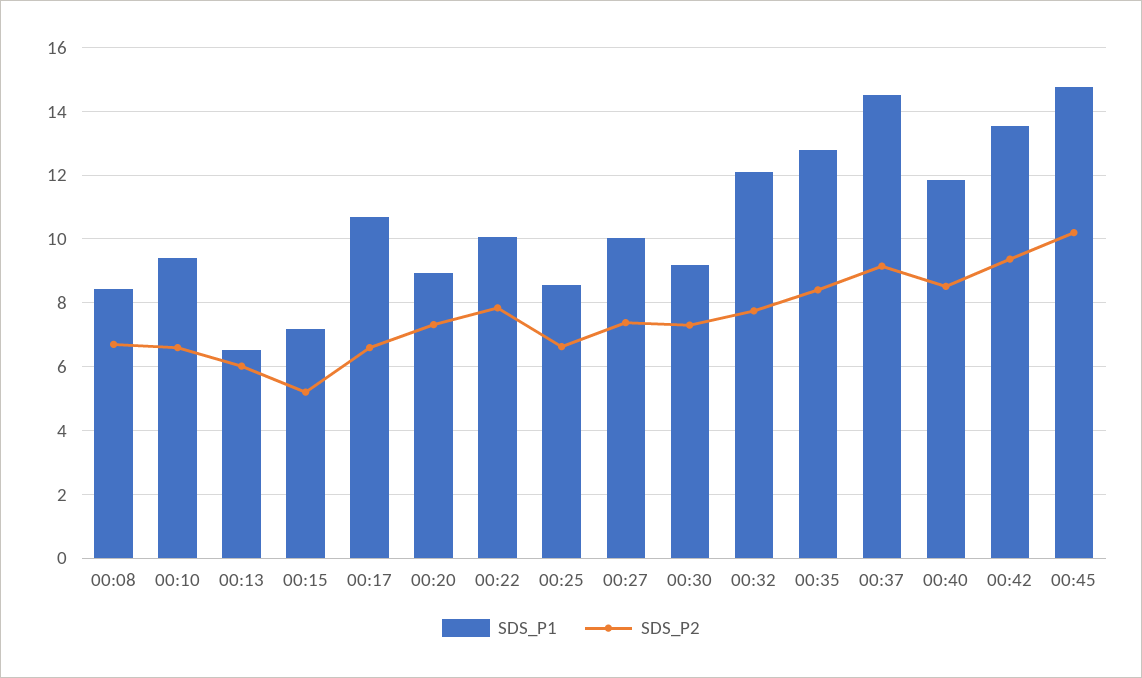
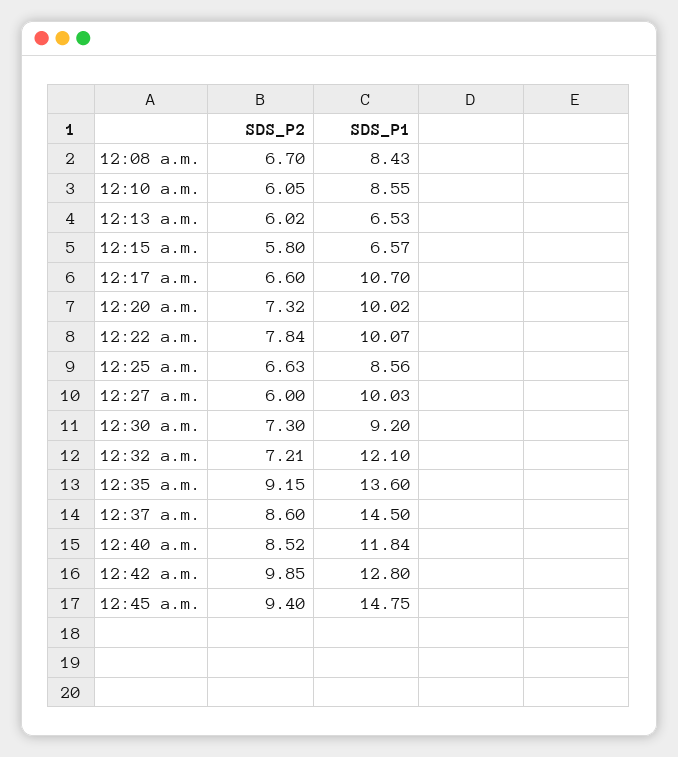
SDS_P1, 00:10: 9.4 -> 8.55
SDS_P2, 00:10: 6.6 -> 6.05
SDS_P1, 00:15: 7.2 -> 6.57
SDS_P2, 00:15: 5.2 -> 5.8
SDS_P1, 00:20: 9 -> 10.02
SDS_P2, 00:27: 7.4 -> 6
SDS_P2, 00:32: 7.8 -> 7.21
SDS_P1, 00:35: 12.8 -> 13.6
SDS_P2, 00:35: 8.4 -> 9.15
SDS_P2, 00:37: 9.2 -> 8.6
SDS_P1, 00:42: 13.6 -> 12.8
SDS_P2, 00:42: 9.4 -> 9.85
SDS_P2, 00:45: 10.2 -> 9.4

